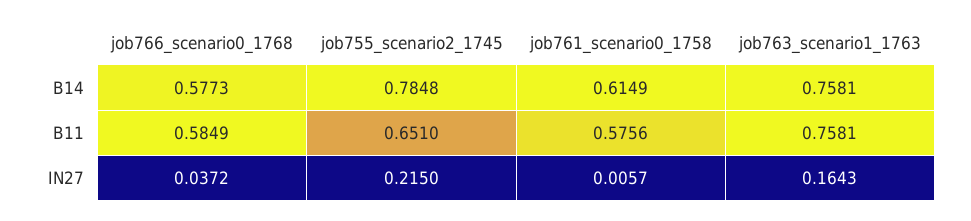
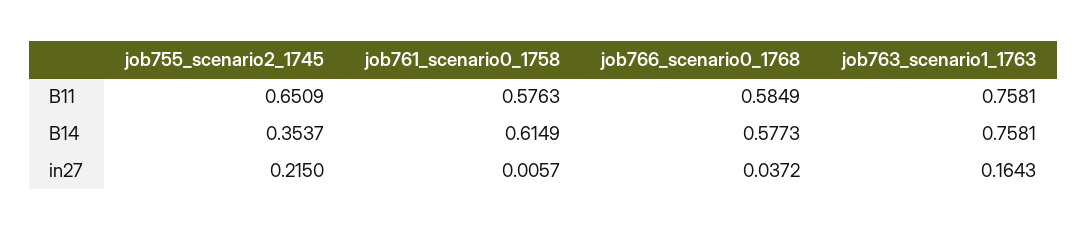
job755_scenario2_1745, B14: 0.7848 -> 0.3537
job755_scenario2_1745, B11: 0.651 -> 0.6509
job761_scenario0_1758, B11: 0.5756 -> 0.5763

